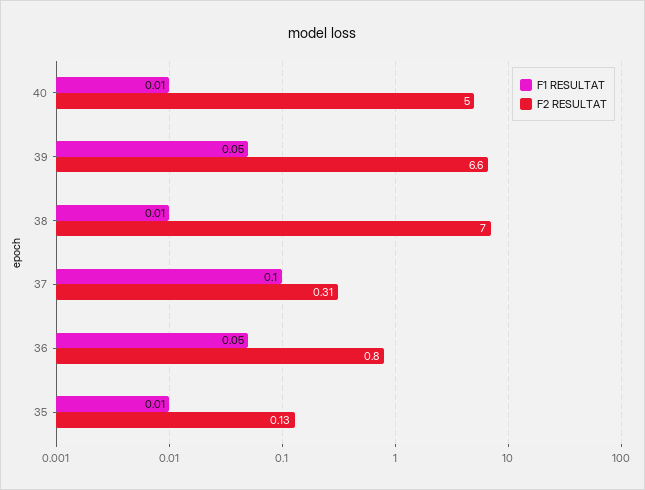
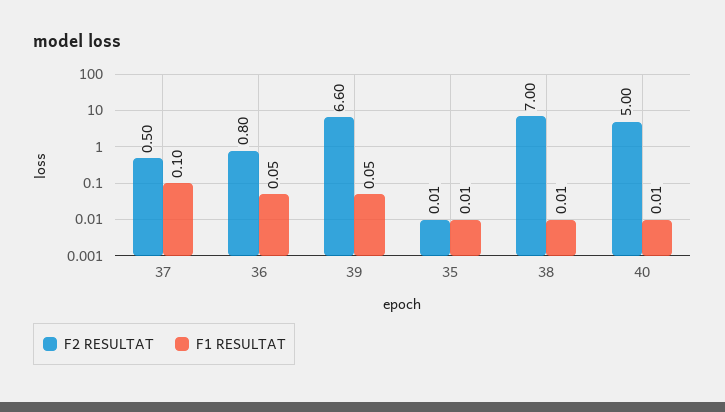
F2 RESULTAT, 37: 0.31 -> 0.5
F2 RESULTAT, 35: 0.13 -> 0.01

